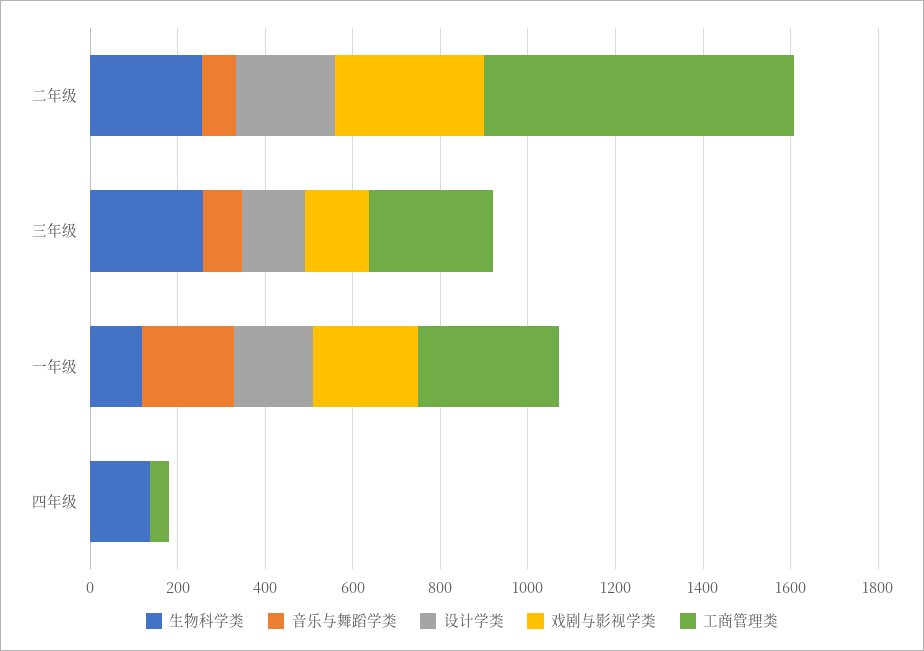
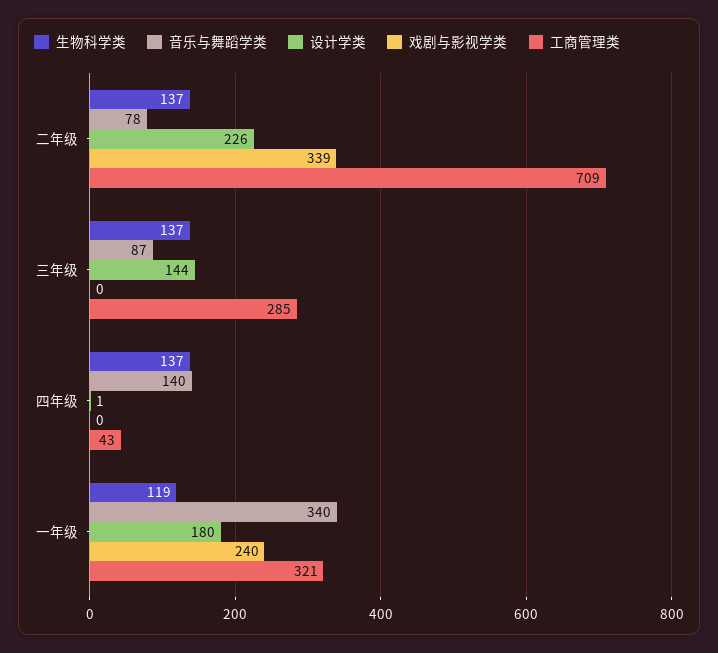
生物科学类, 二年级: 250 -> 137
生物科学类, 三年级: 250 -> 137
戏剧与影视学类, 三年级: 150 -> 0
音乐与舞蹈学类, 一年级: 200 -> 340
音乐与舞蹈学类, 四年级: 0 -> 140

